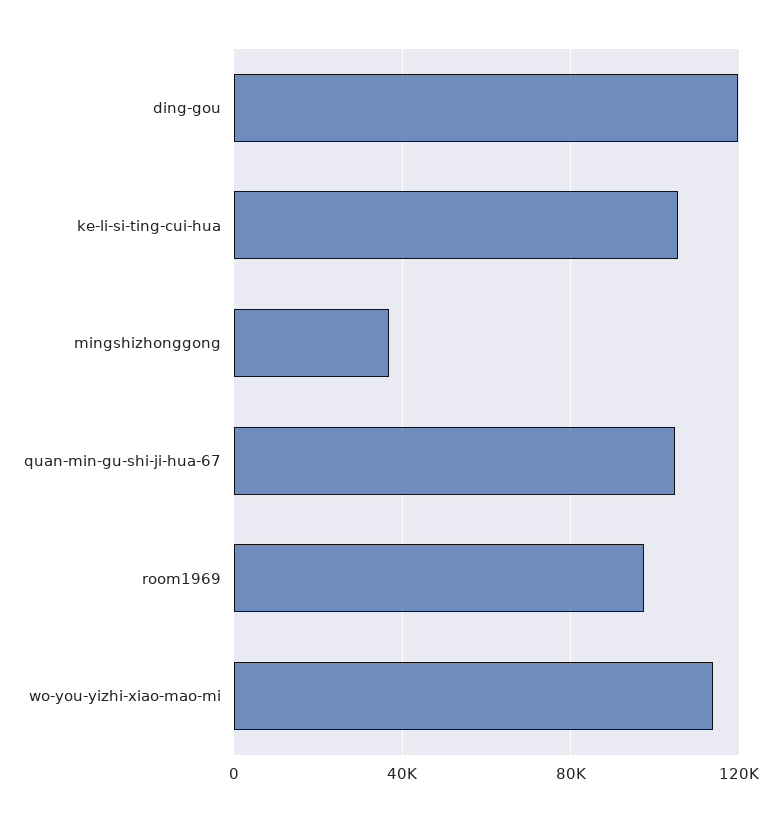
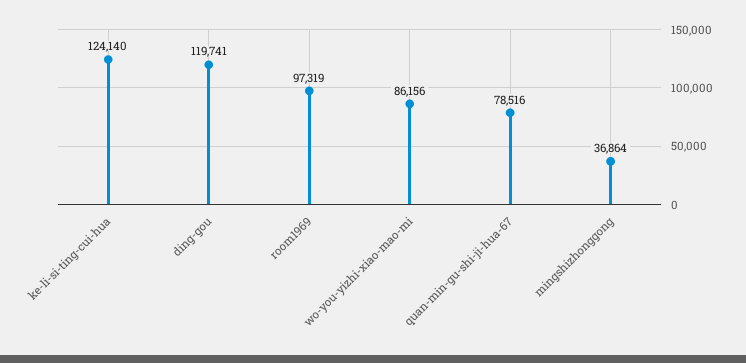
ke-li-si-ting-cui-hua: 105000 -> 124140
quan-min-gu-shi-ji-hua-67: 105000 -> 78516
wo-you-yizhi-xiao-mao-mi: 115000 -> 86156

